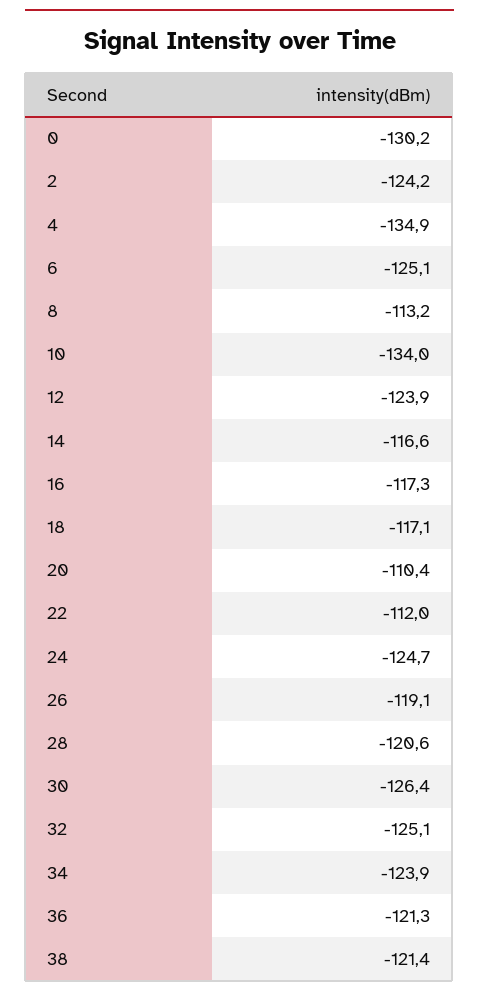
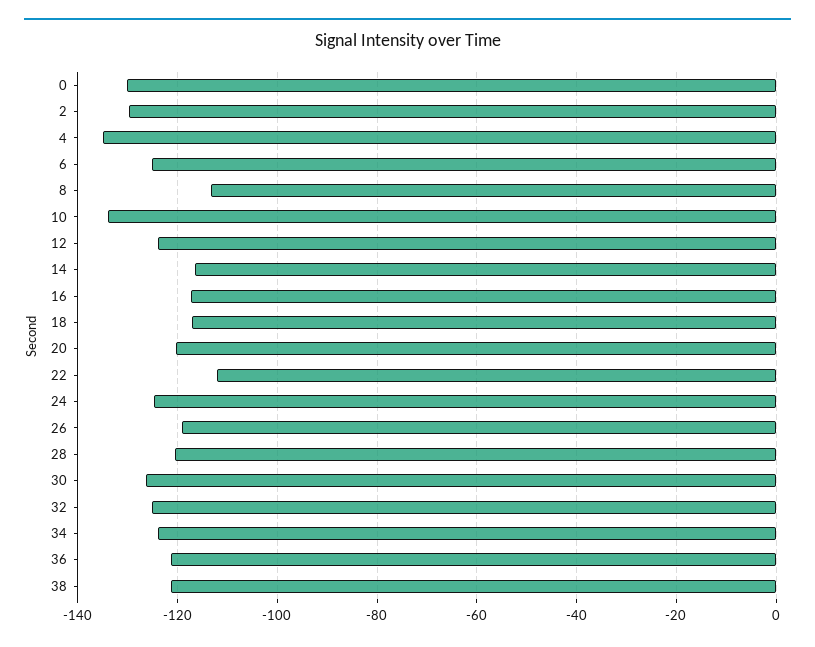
2: -124.2 -> -130
20: -110.4 -> -120

